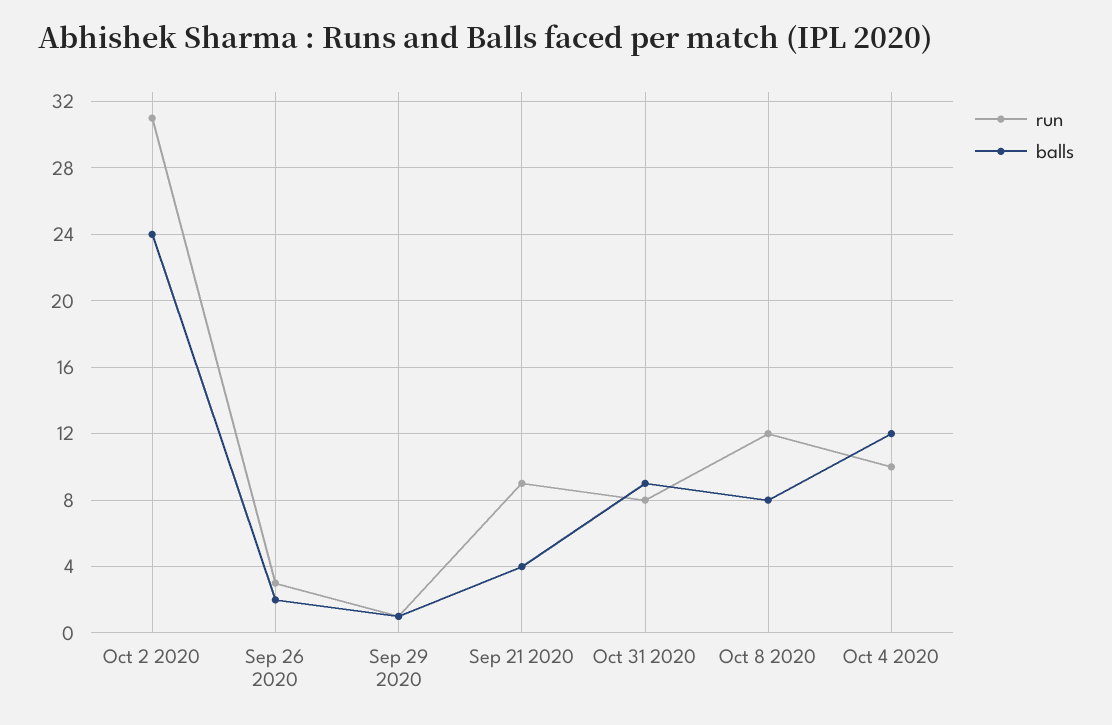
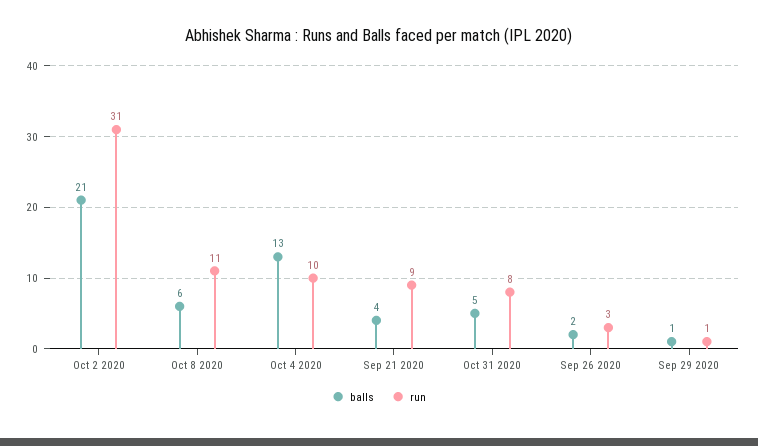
balls, Oct 2 2020: 24 -> 21
balls, Oct 31 2020: 9 -> 5
run, Oct 8 2020: 12 -> 11
balls, Oct 8 2020: 8 -> 6
balls, Oct 4 2020: 12 -> 13

